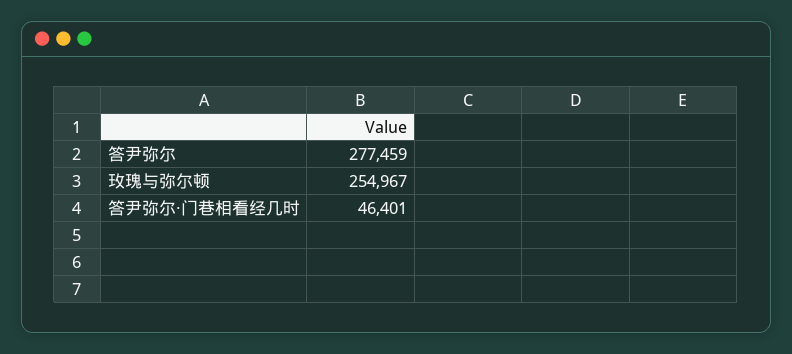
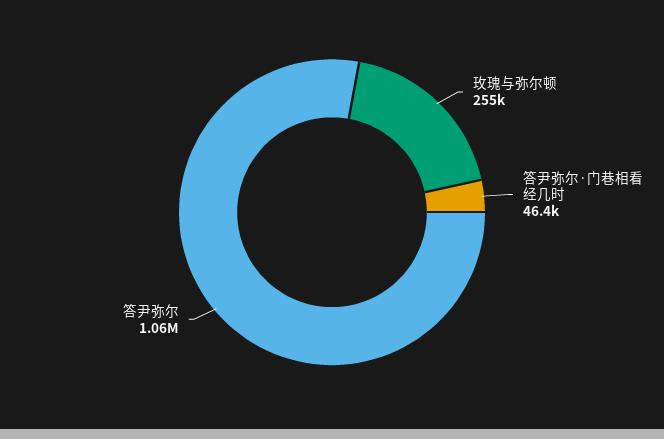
答尹弥尔: 277459 -> 1060000

